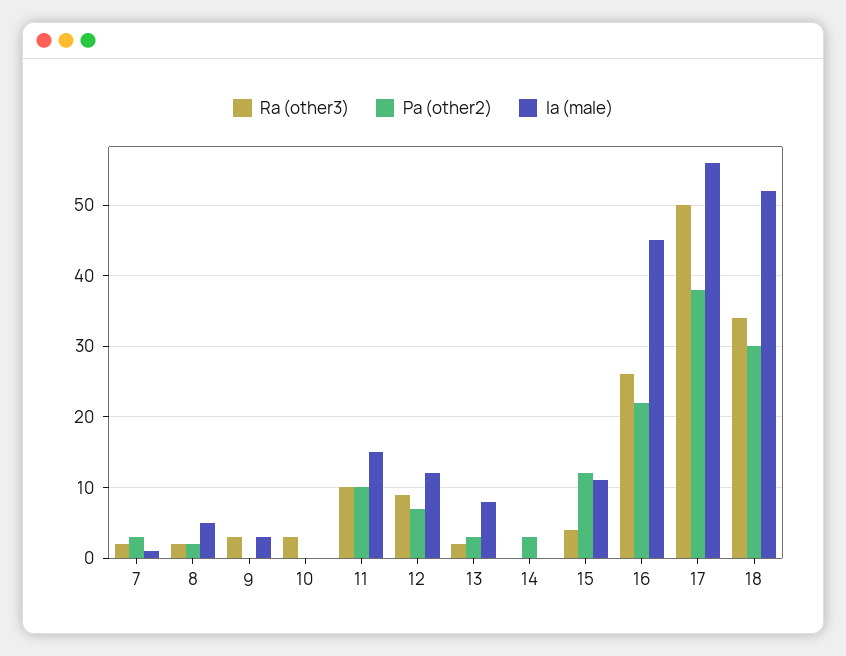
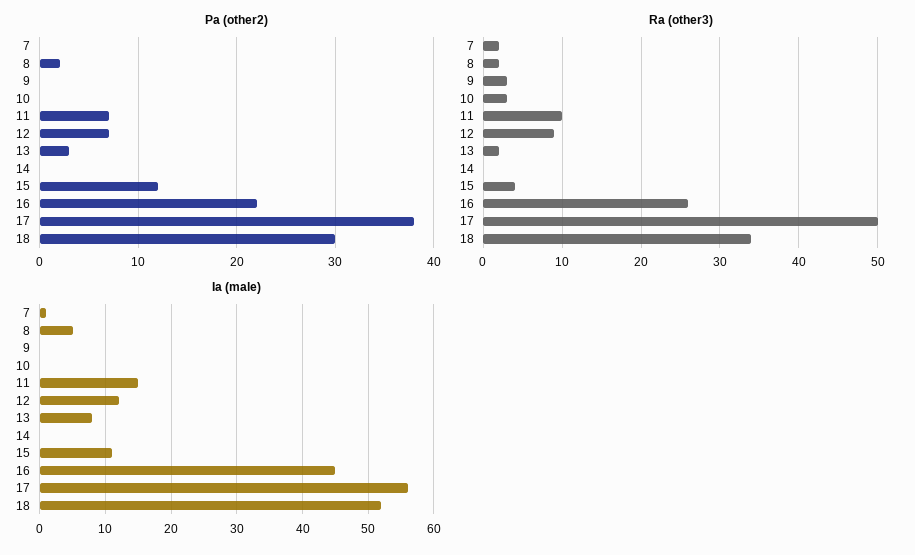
Pa (other2), 7: 3 -> 0
Ia (male), 9: 3 -> 0
Pa (other2), 11: 10 -> 7
Pa (other2), 14: 3 -> 0

